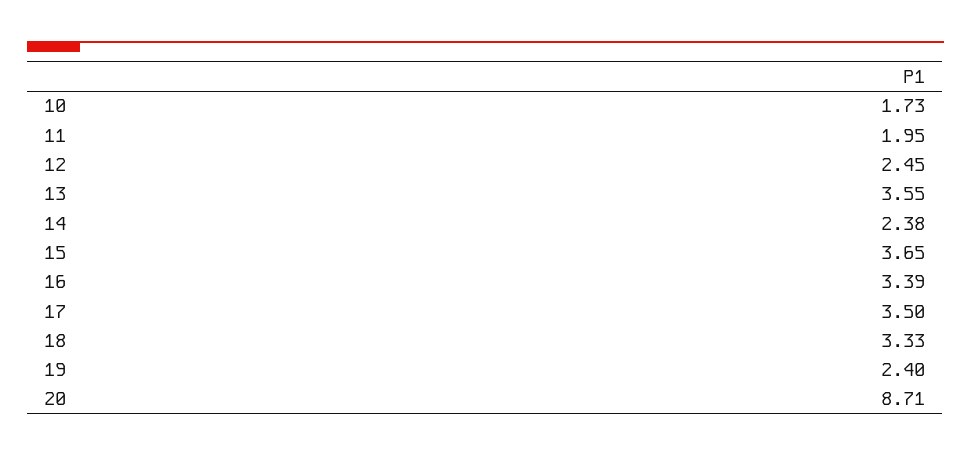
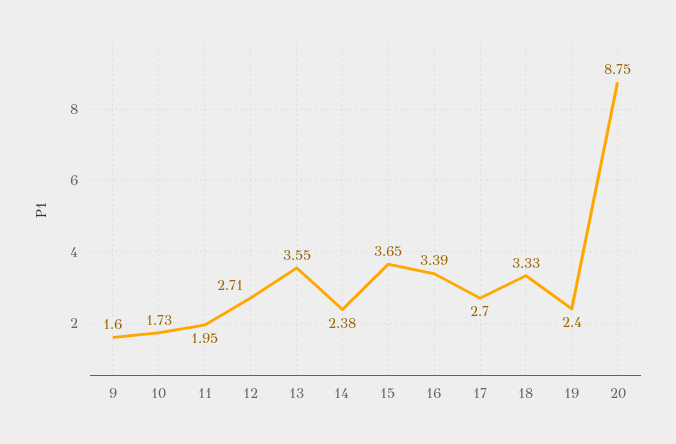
12: 2.45 -> 2.71
17: 3.5 -> 2.7
20: 8.71 -> 8.75
9: none -> 1.6

